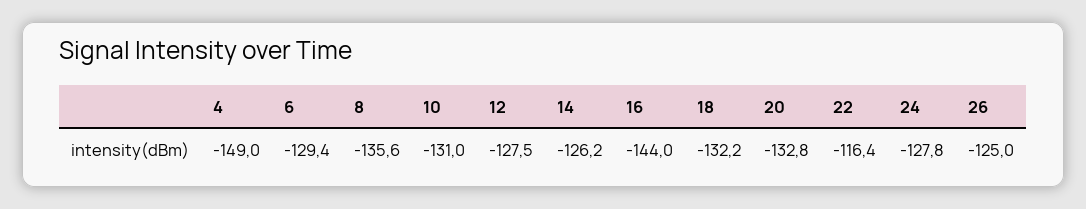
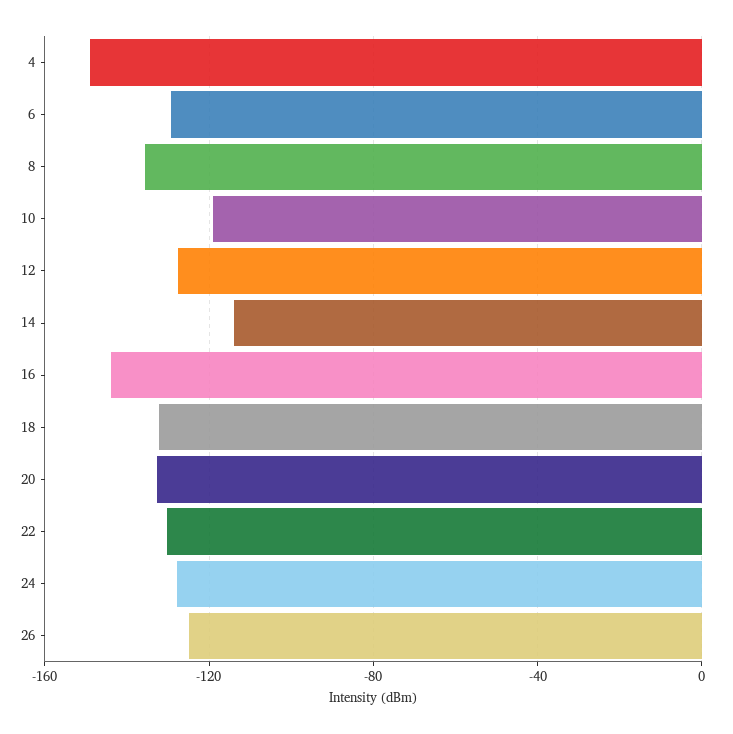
10: -131 -> -120
14: -126.2 -> -115
22: -116.4 -> -130

